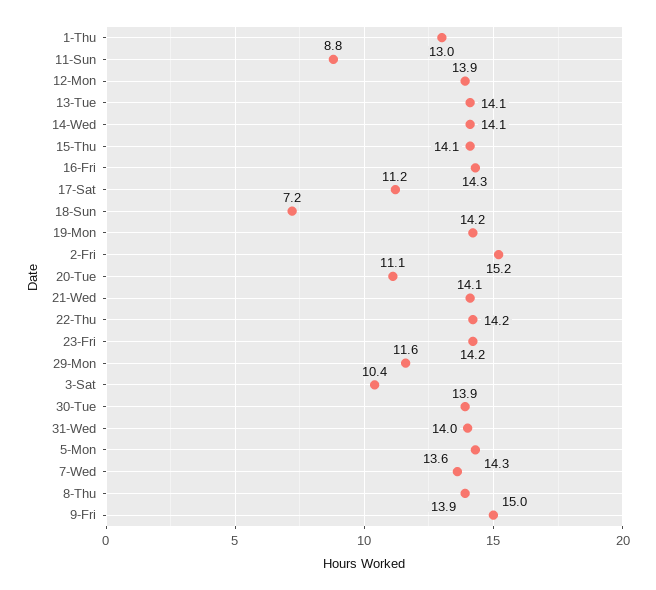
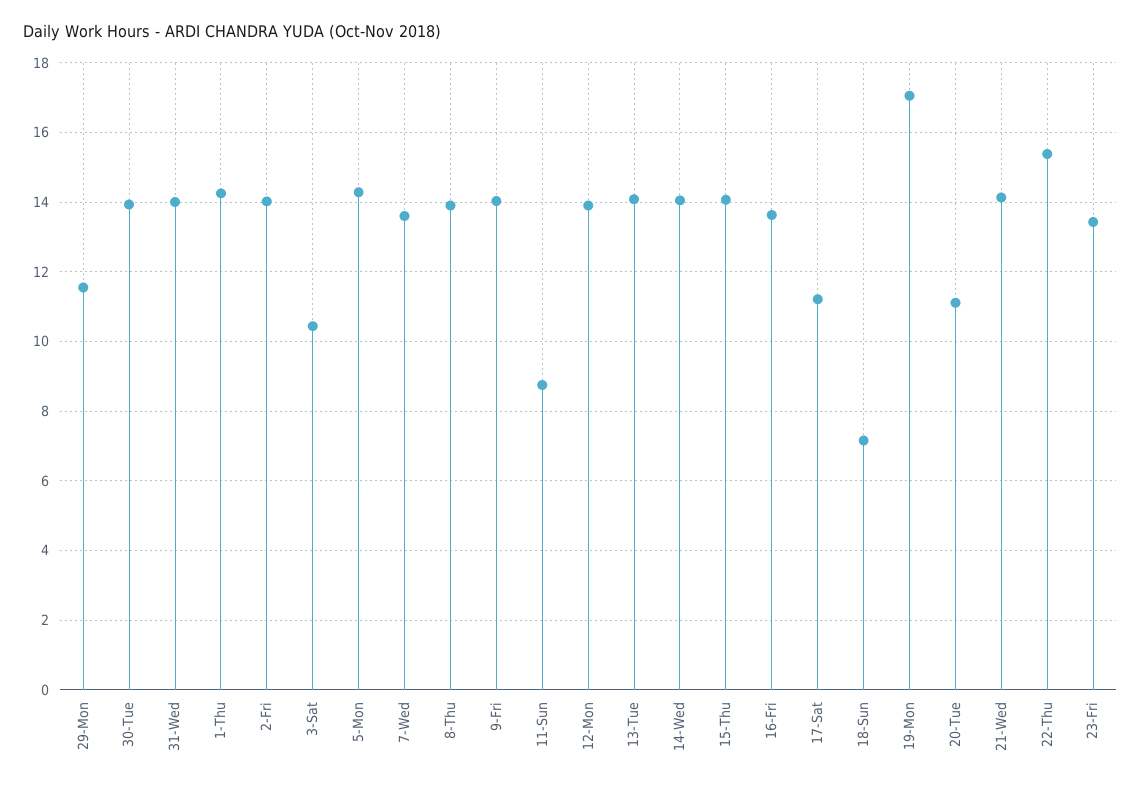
1-Thu: 13 -> 14.2
16-Fri: 14.3 -> 13.6
19-Mon: 14.2 -> 17
2-Fri: 15.2 -> 14
22-Thu: 14.2 -> 15.4
23-Fri: 14.2 -> 13.4
9-Fri: 15 -> 14

